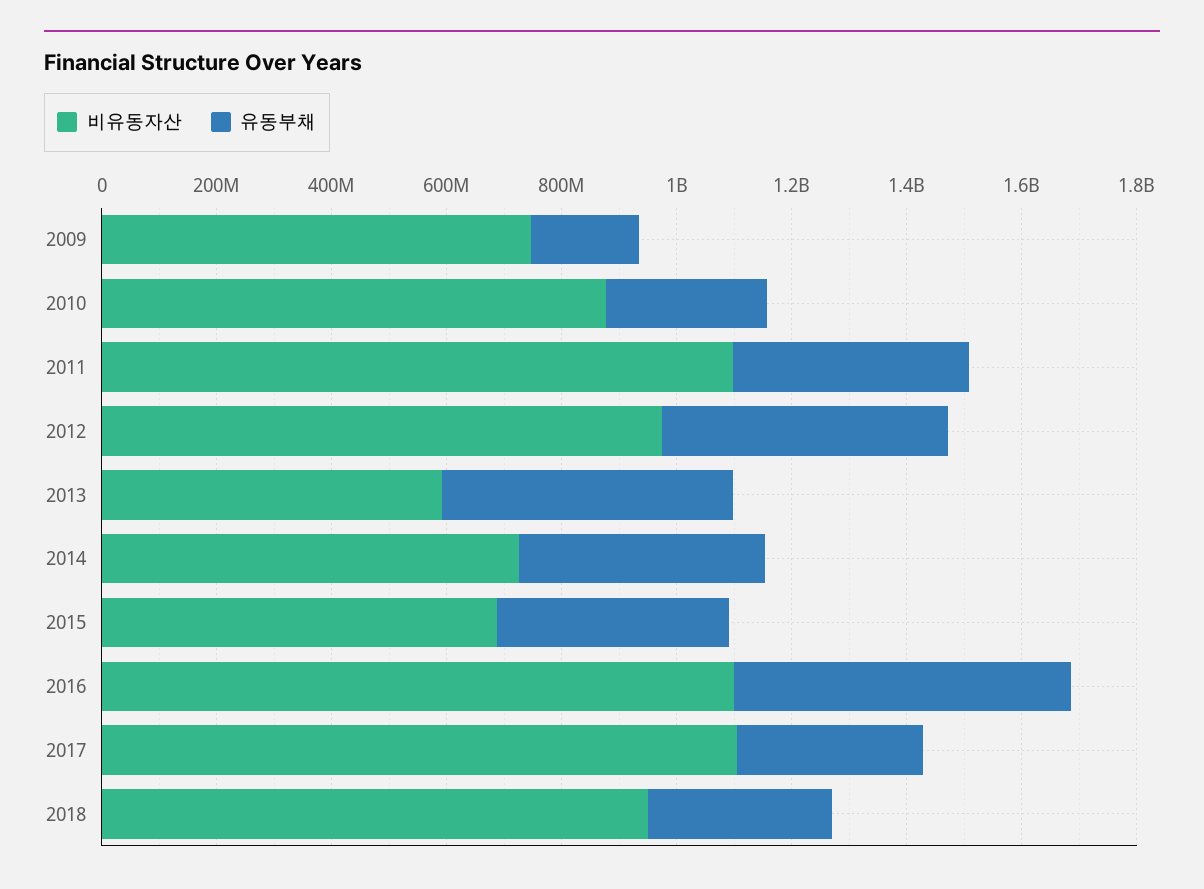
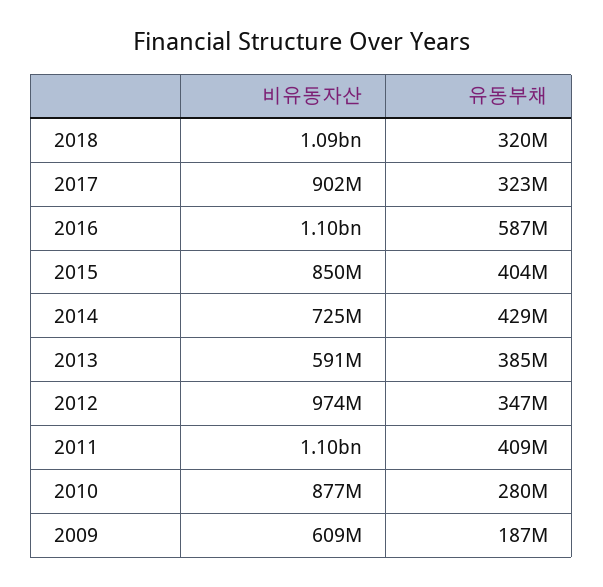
비유동자산, 2009: 750000000 -> 609000000
유동부채, 2012: 500000000 -> 347000000
유동부채, 2013: 500000000 -> 385000000
비유동자산, 2015: 700000000 -> 850000000
비유동자산, 2017: 1100000000 -> 902000000
비유동자산, 2018: 950000000 -> 1090000000

